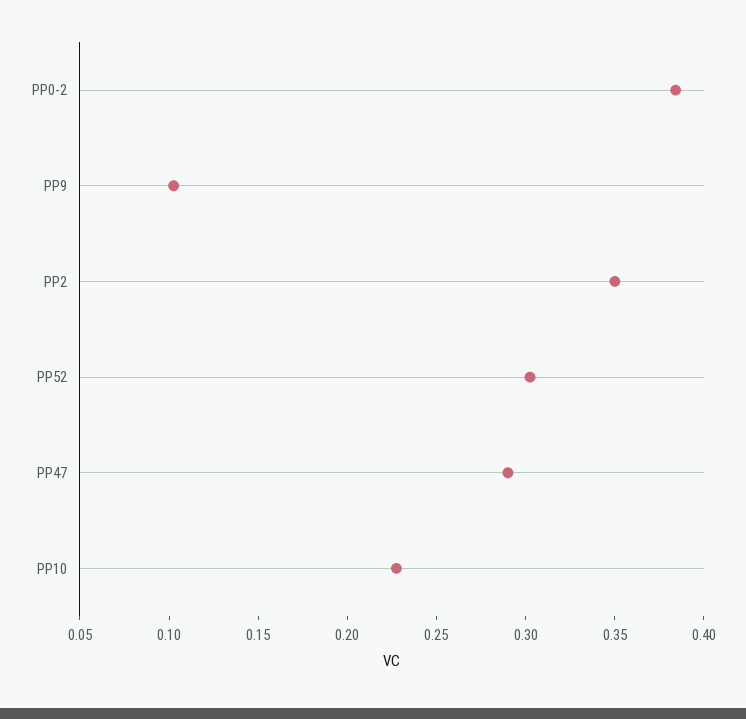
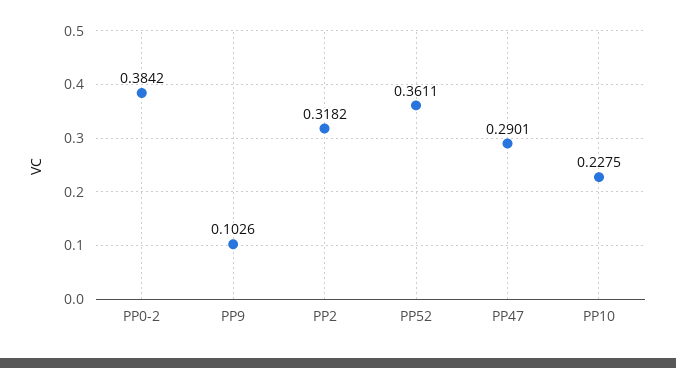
PP2: 0.35 -> 0.3182
PP52: 0.3 -> 0.3611

